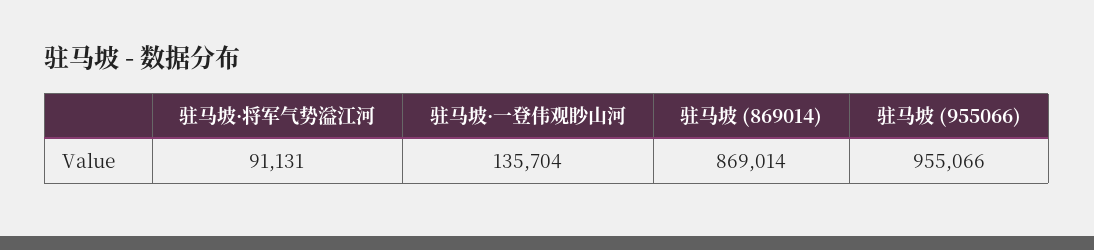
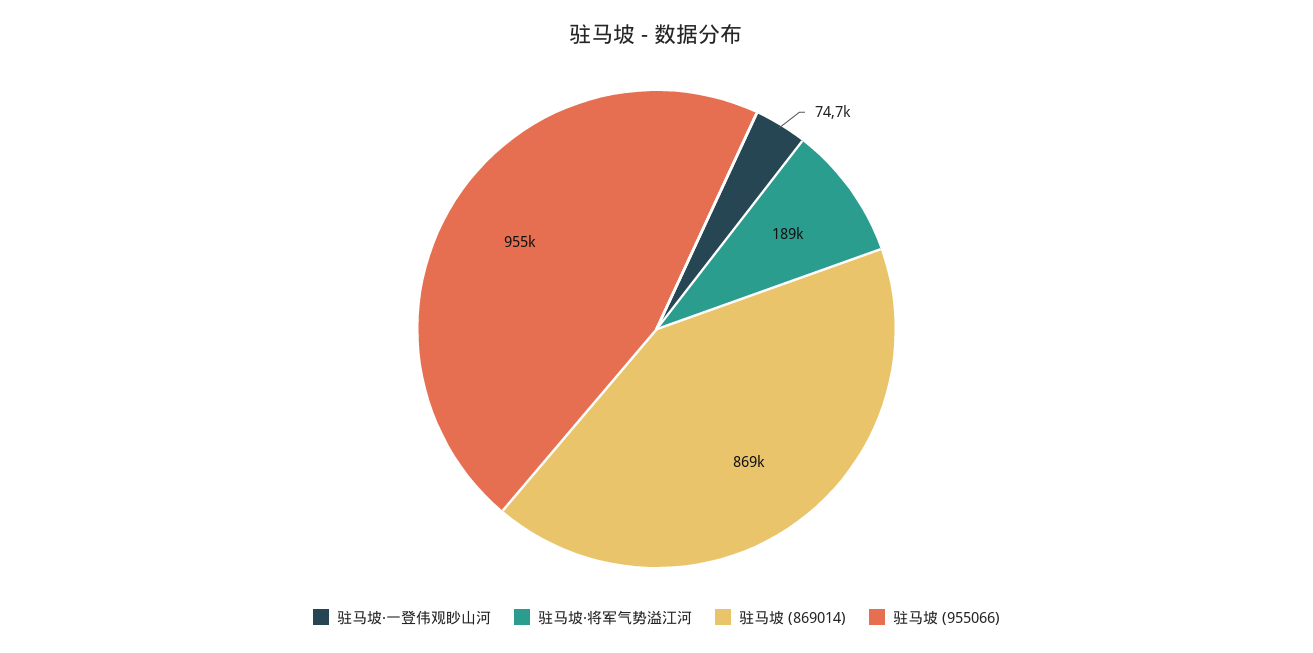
驻马坡·将军气势溢江河: 91131 -> 189000
驻马坡·一登伟观眇山河: 135704 -> 74700

